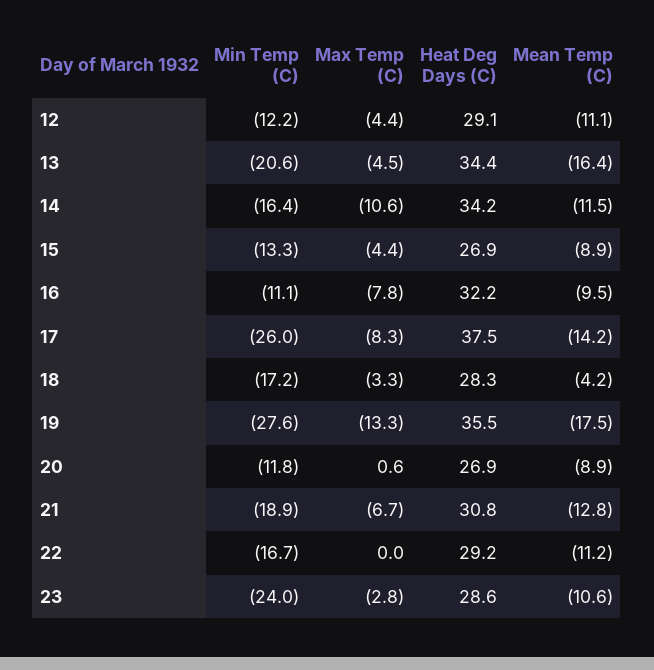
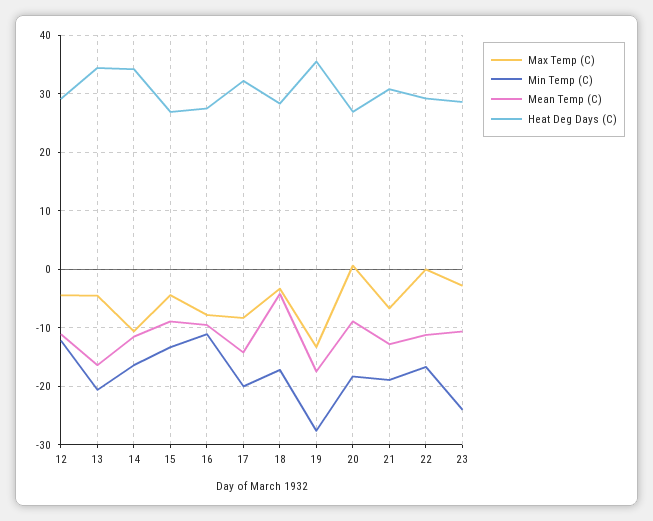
Heat Deg Days (C), 16: 32.2 -> 28
Min Temp (C), 17: -26 -> -20
Heat Deg Days (C), 17: 37.5 -> 32
Min Temp (C), 20: -11.8 -> -18

